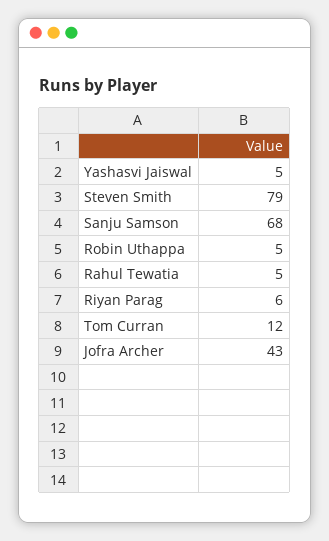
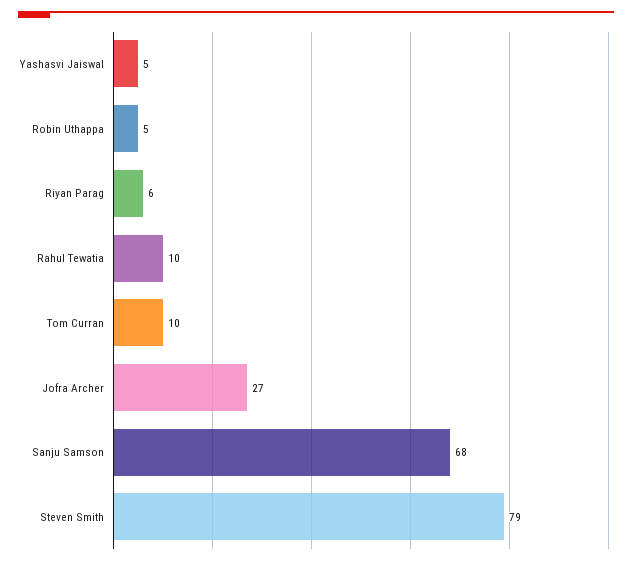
Rahul Tewatia: 5 -> 10
Tom Curran: 12 -> 10
Jofra Archer: 43 -> 27

